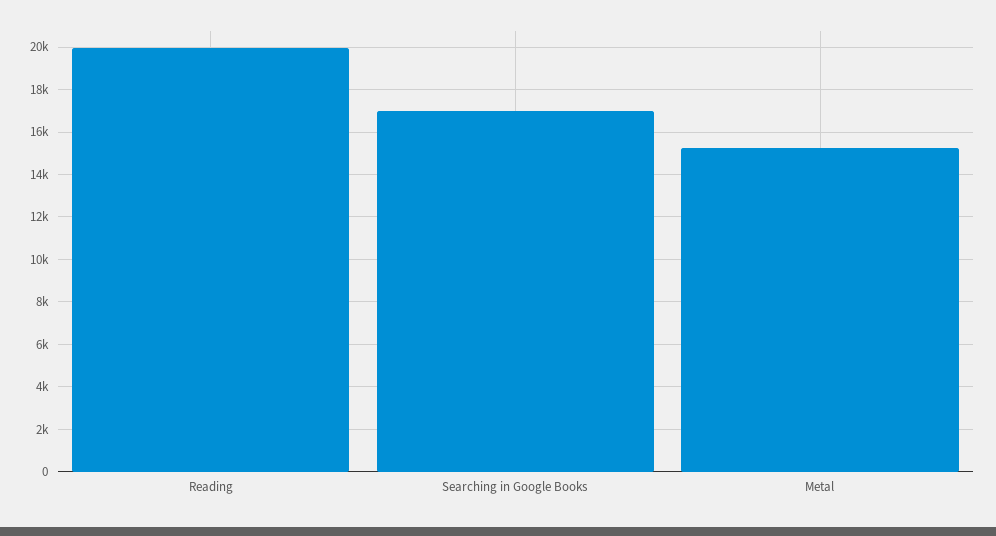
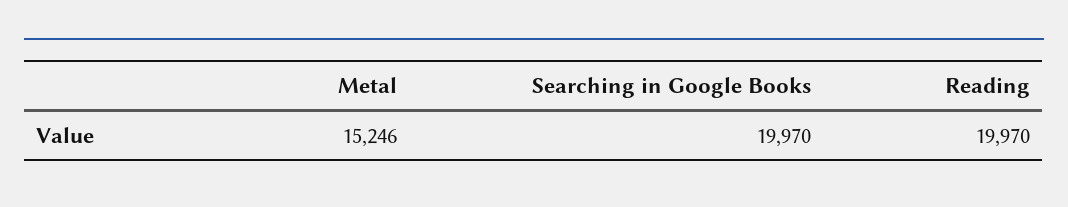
Searching in Google Books: 17000 -> 19970

